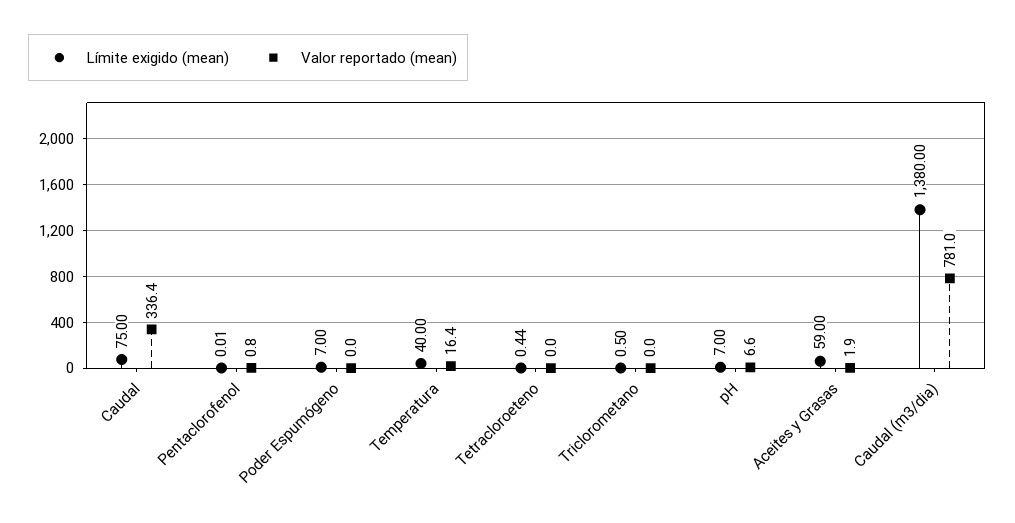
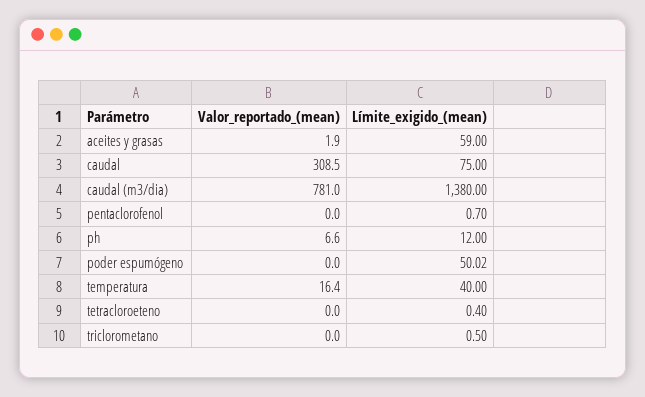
Valor reportado (mean), Caudal: 336.4 -> 308.5
Límite exigido (mean), Pentaclorofenol: 0.01 -> 0.7
Valor reportado (mean), Pentaclorofenol: 0.8 -> 0
Límite exigido (mean), Poder Espumógeno: 7 -> 50.02
Límite exigido (mean), Tetracloroeteno: 0.44 -> 0.4
Límite exigido (mean), pH: 7 -> 12

